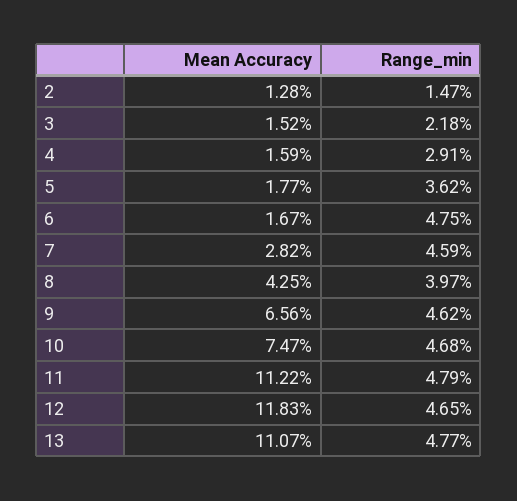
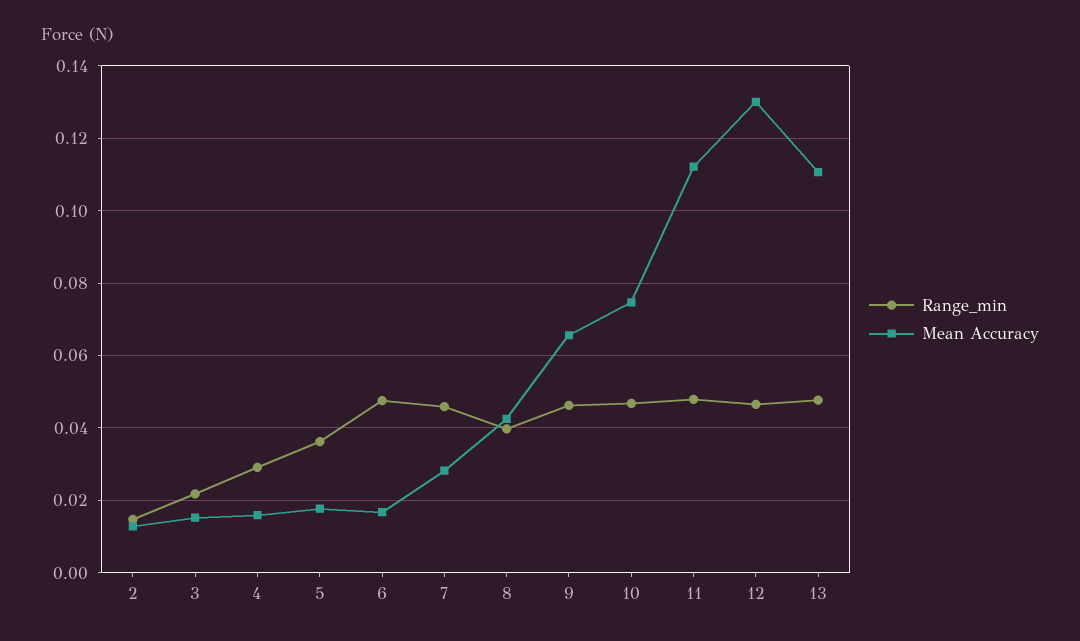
Mean Accuracy, 12: 0.1183 -> 0.13

